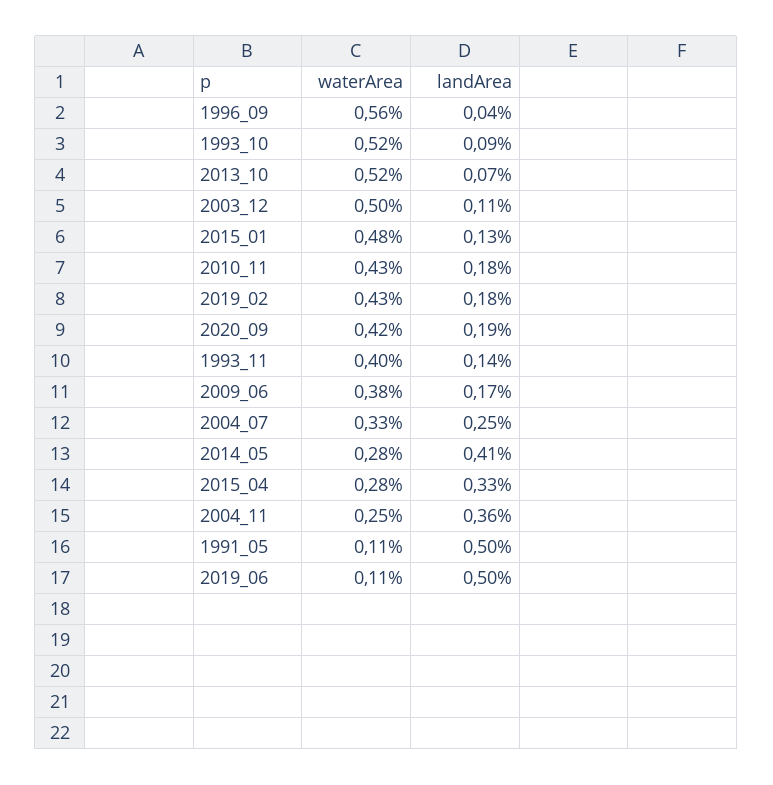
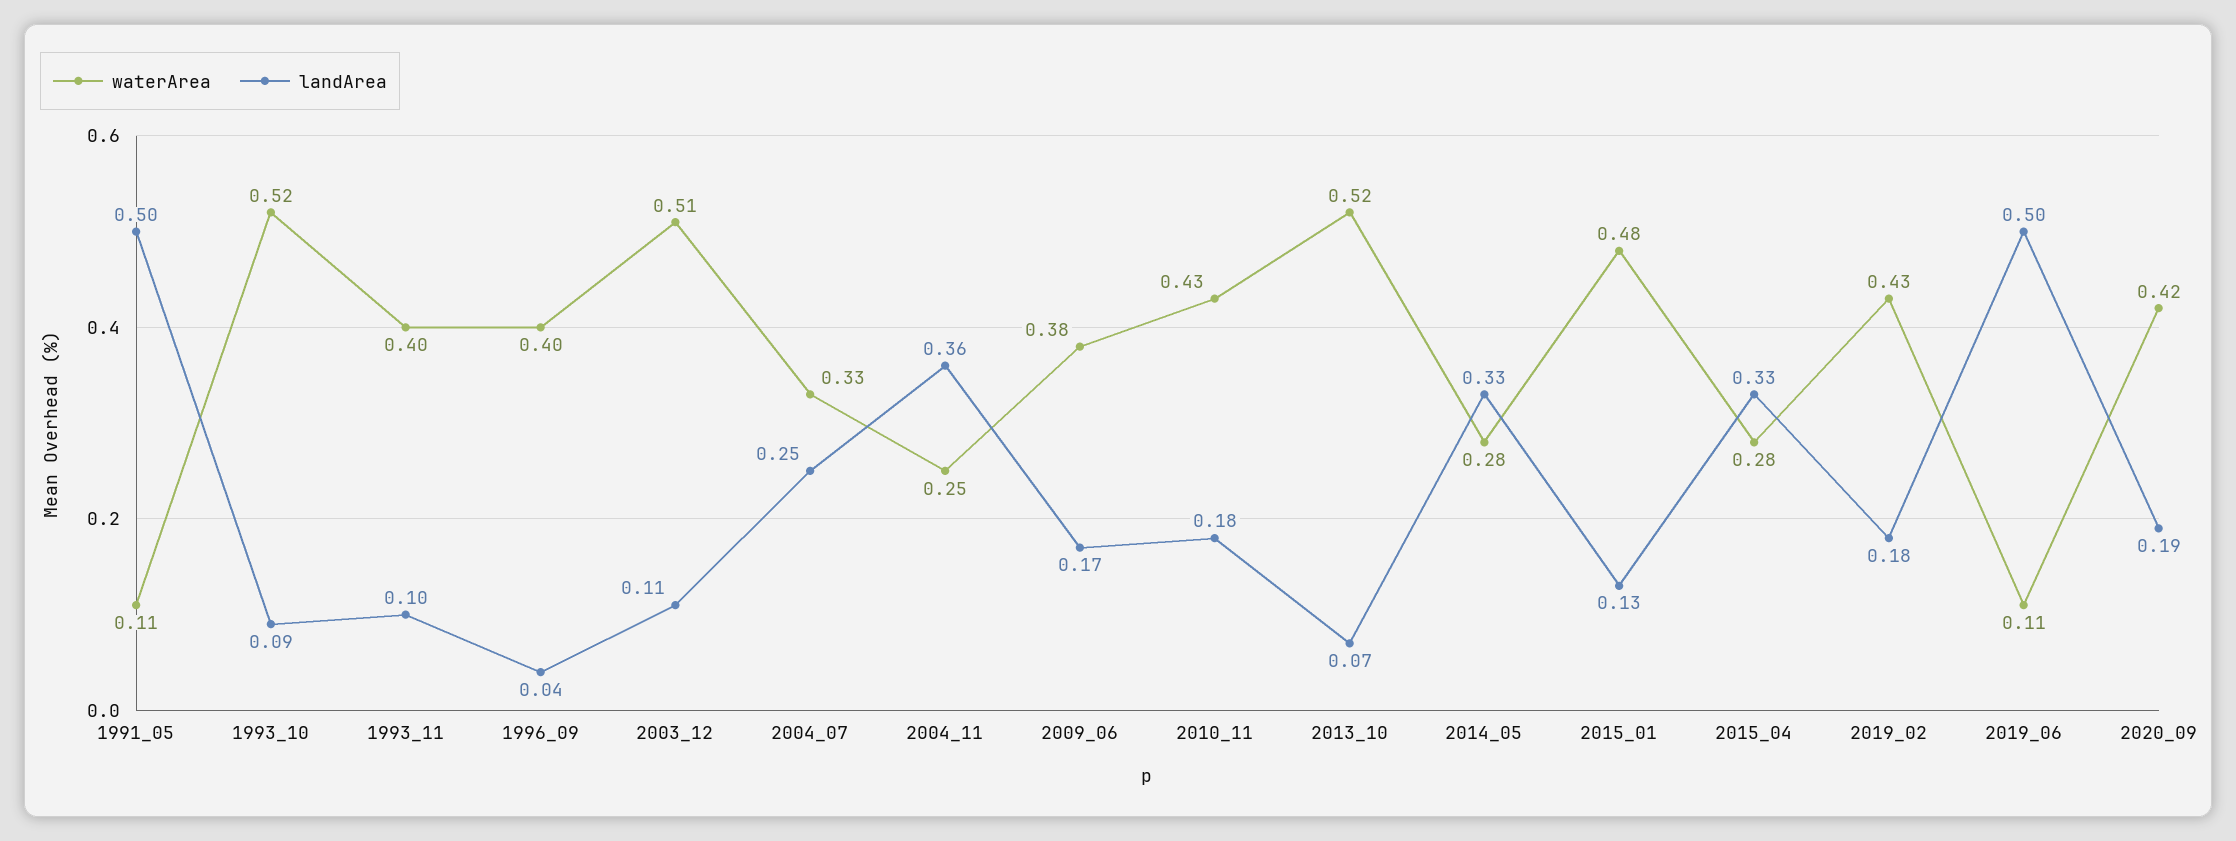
waterArea, 1996_09: 0.56 -> 0.4
waterArea, 2003_12: 0.5 -> 0.51
landArea, 1993_11: 0.14 -> 0.1
landArea, 2014_05: 0.41 -> 0.33

